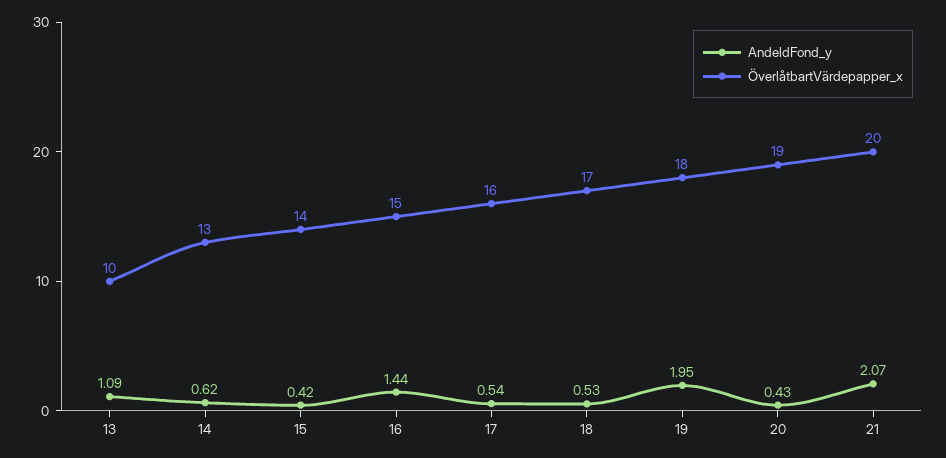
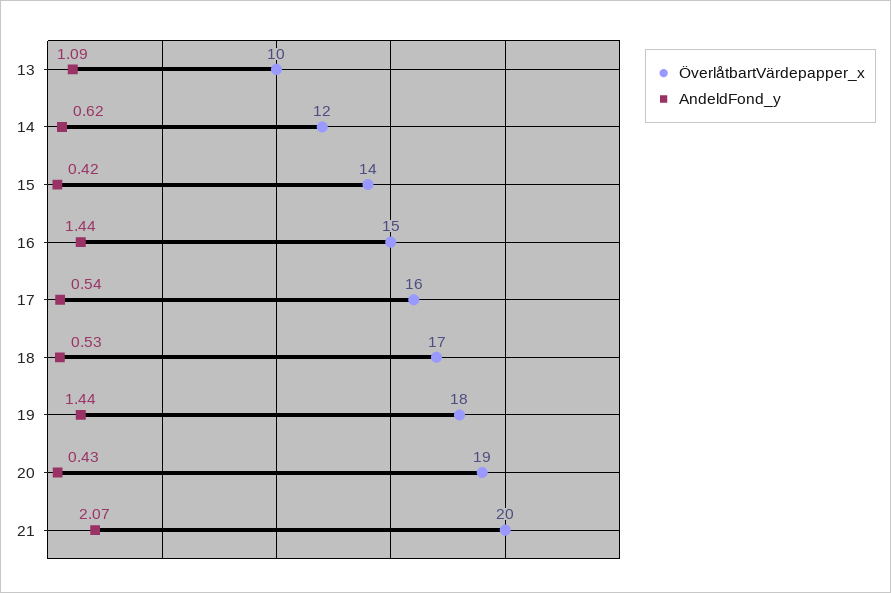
ÖverlåtbartVärdepapper_x, 14: 13 -> 12
AndeldFond_y, 19: 1.95 -> 1.44

